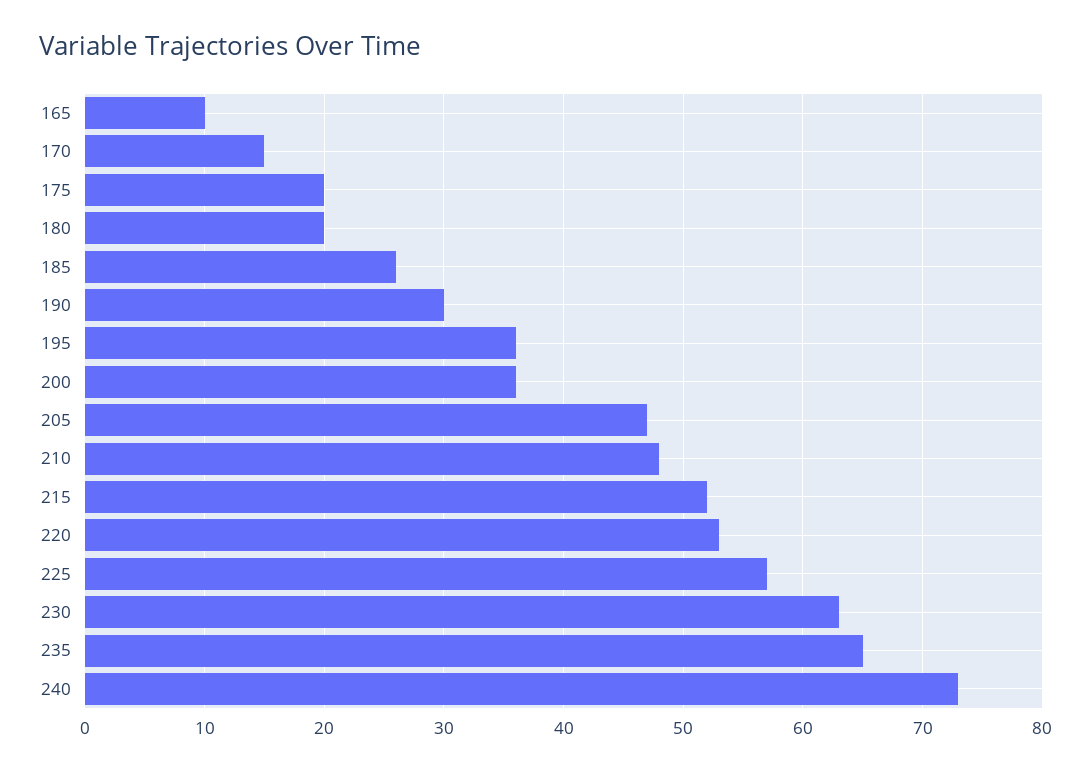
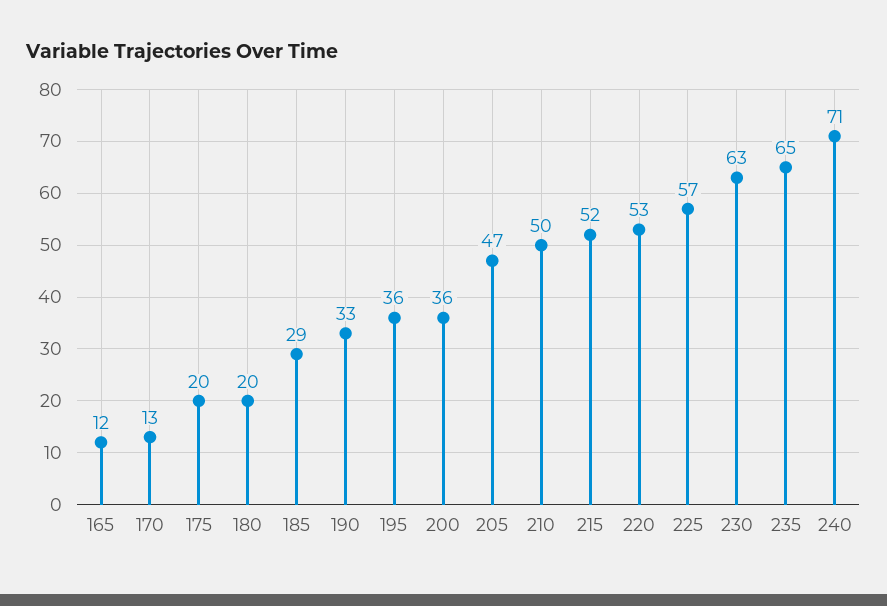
165: 10 -> 12
170: 15 -> 13
185: 26 -> 29
190: 30 -> 33
210: 48 -> 50
240: 73 -> 71

